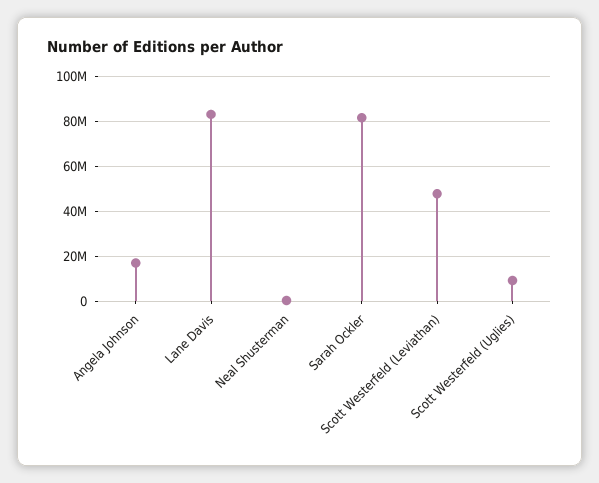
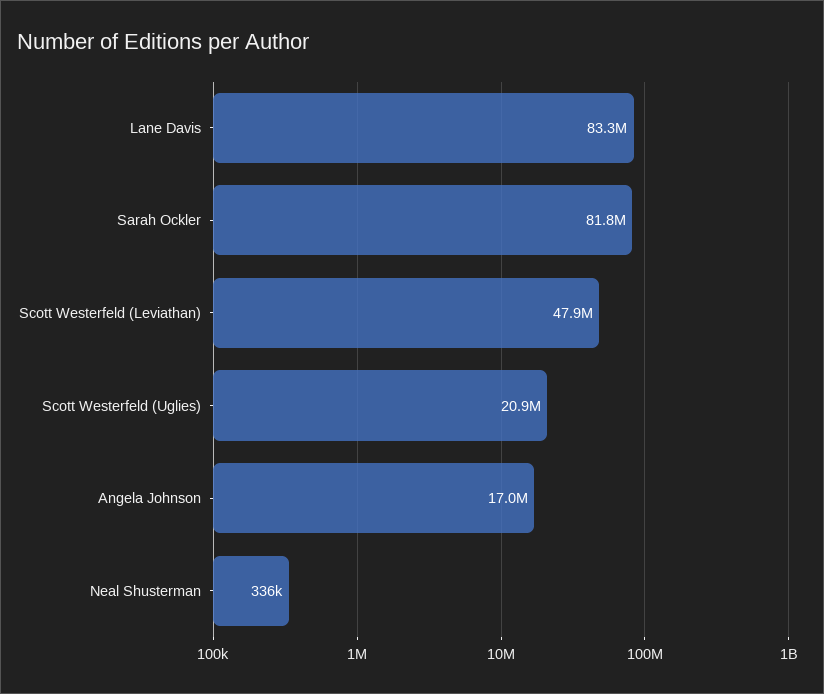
Scott Westerfeld (Uglies): 10000000 -> 20900000

